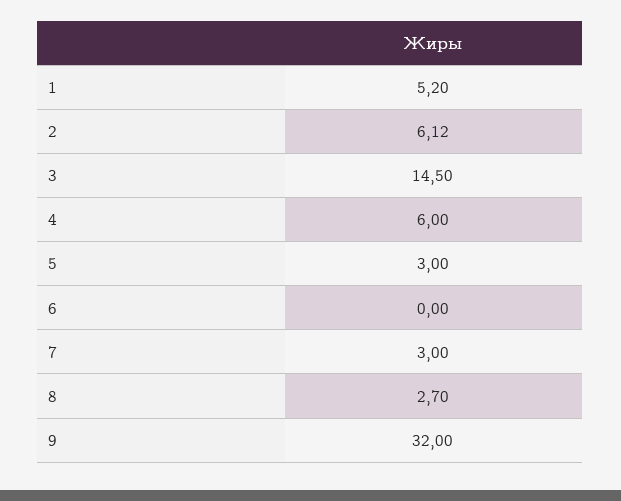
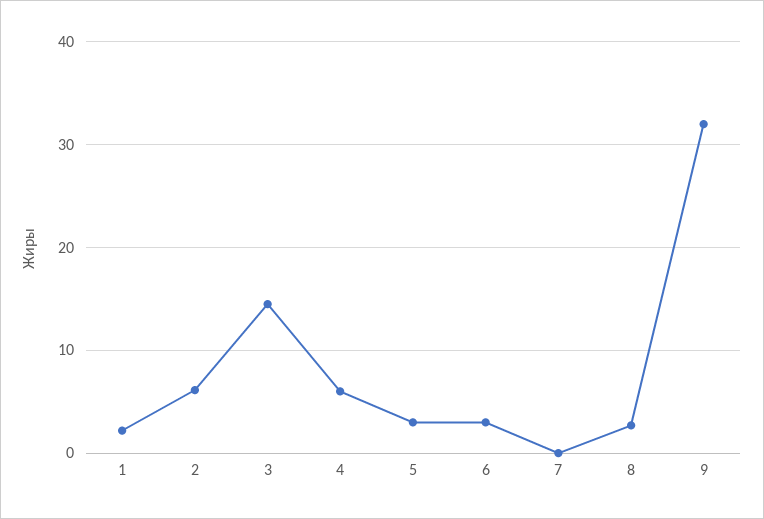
1: 5.2 -> 2
6: 0 -> 3
7: 3 -> 0

